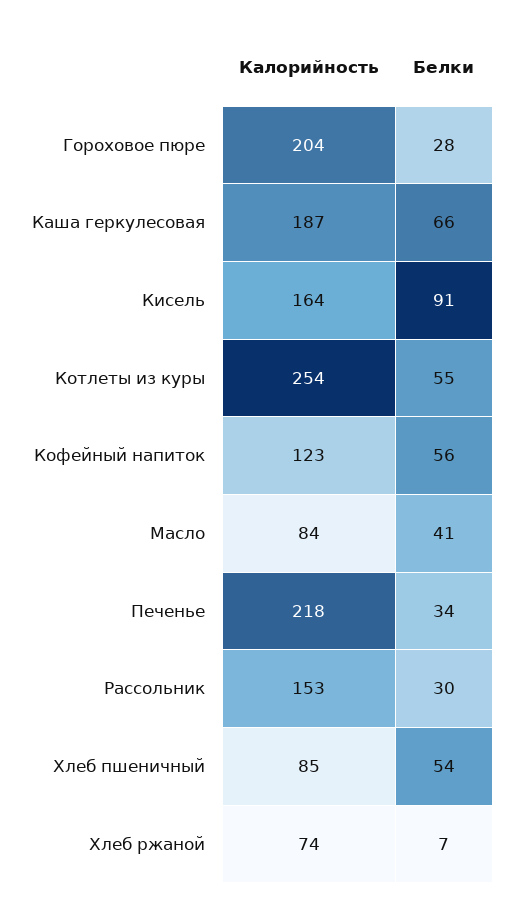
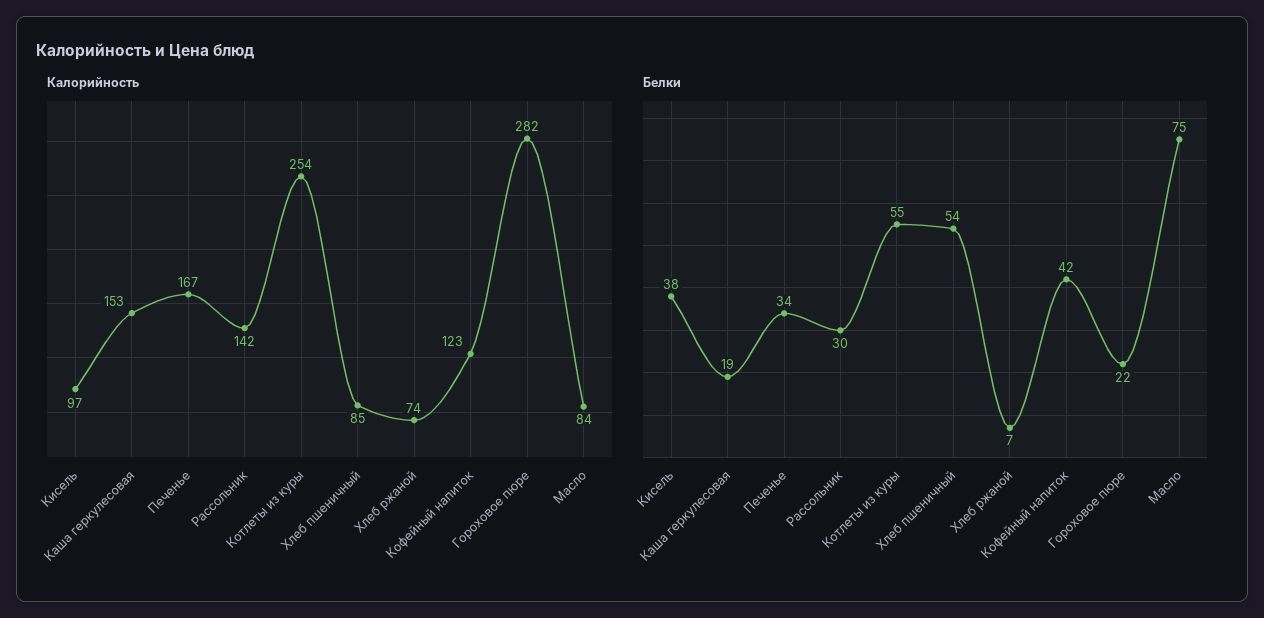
Калорийность, Гороховое пюре: 204 -> 282
Белки, Гороховое пюре: 28 -> 22
Калорийность, Каша геркулесовая: 187 -> 153
Белки, Каша геркулесовая: 66 -> 19
Калорийность, Кисель: 164 -> 97
Белки, Кисель: 91 -> 38
Белки, Кофейный напиток: 56 -> 42
Белки, Масло: 41 -> 75
Калорийность, Печенье: 218 -> 167
Калорийность, Рассольник: 153 -> 142

